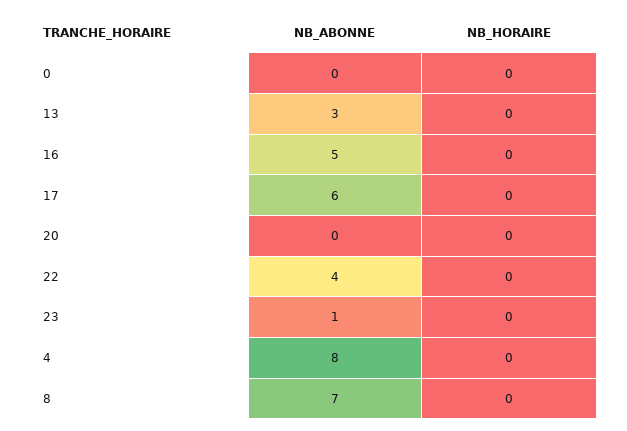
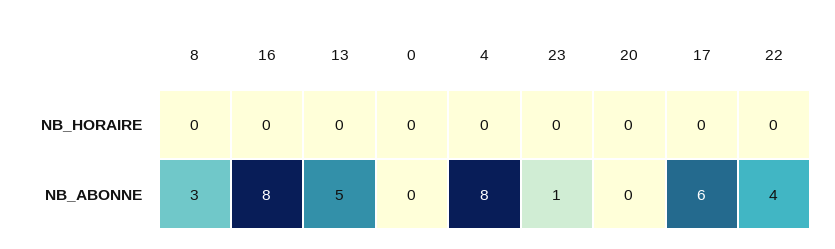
NB_ABONNE, 13: 3 -> 5
NB_ABONNE, 16: 5 -> 8
NB_ABONNE, 8: 7 -> 3

